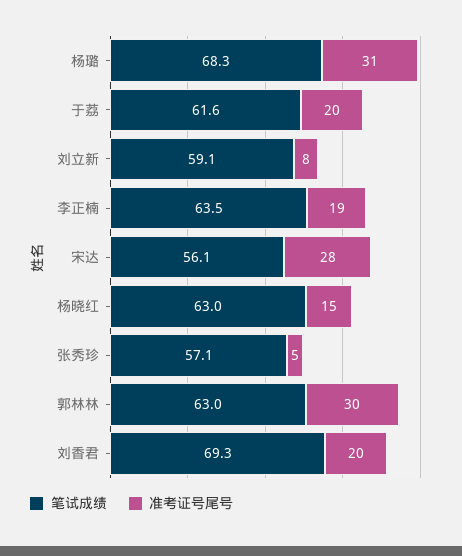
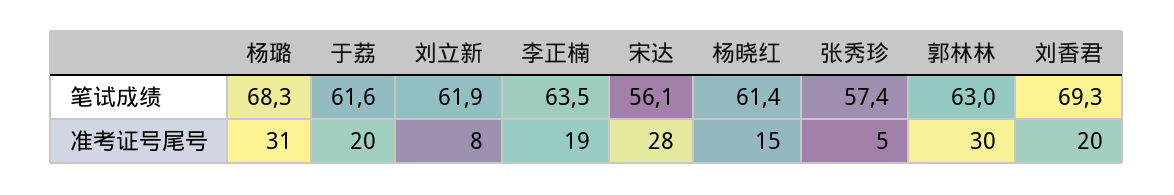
笔试成绩, 刘立新: 59.1 -> 61.9
笔试成绩, 杨晓红: 63 -> 61.4
笔试成绩, 张秀珍: 57.1 -> 57.4

